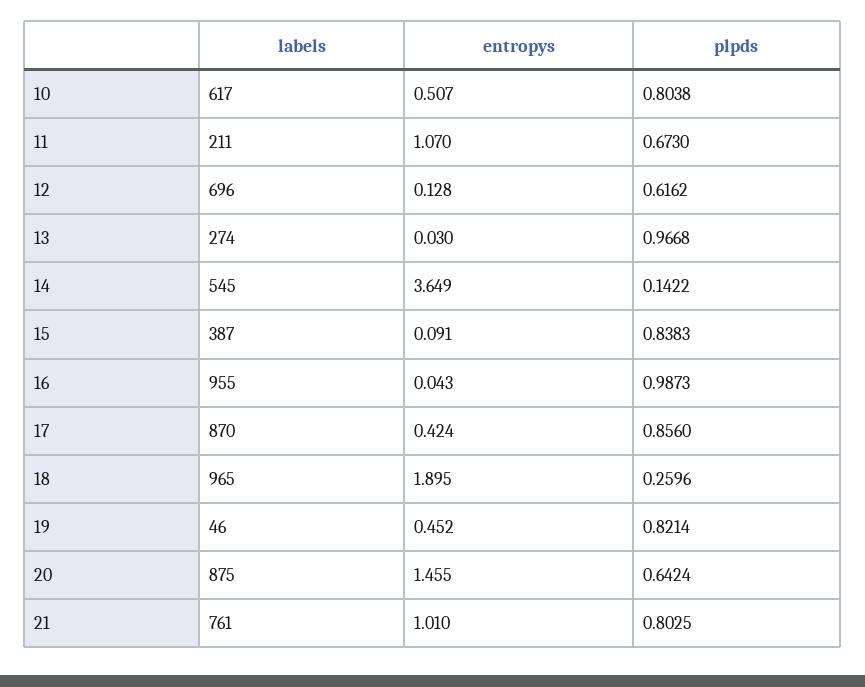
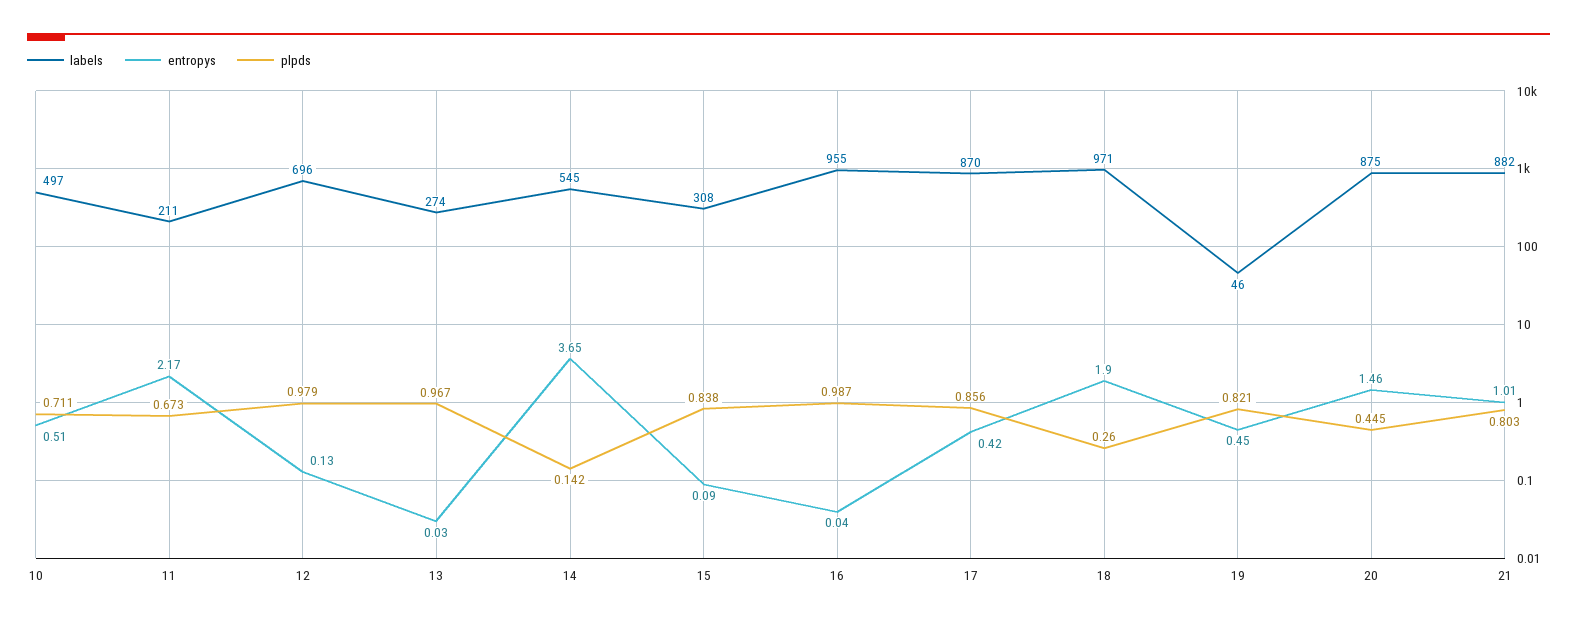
labels, 10: 617 -> 497
plpds, 10: 0.8038 -> 0.711
entropys, 11: 1.07 -> 2.17
plpds, 12: 0.6162 -> 0.979
labels, 15: 387 -> 308
labels, 18: 965 -> 971
plpds, 20: 0.6424 -> 0.445
labels, 21: 761 -> 882

